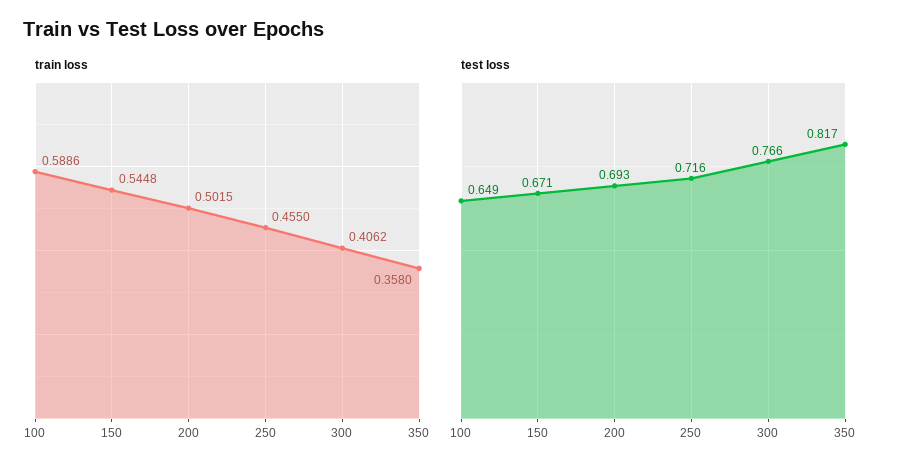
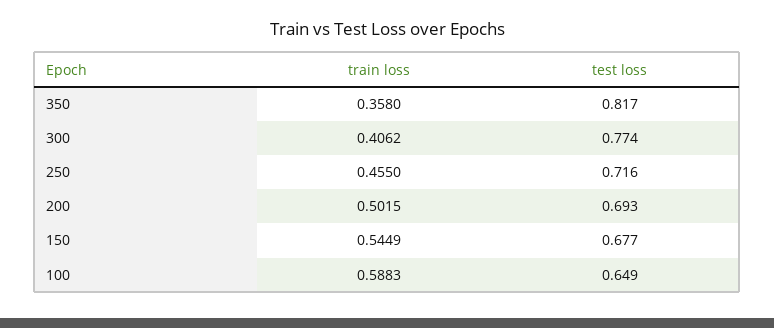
train loss, 100: 0.5886 -> 0.5883
train loss, 150: 0.5448 -> 0.5449
test loss, 150: 0.671 -> 0.677
test loss, 300: 0.766 -> 0.774

